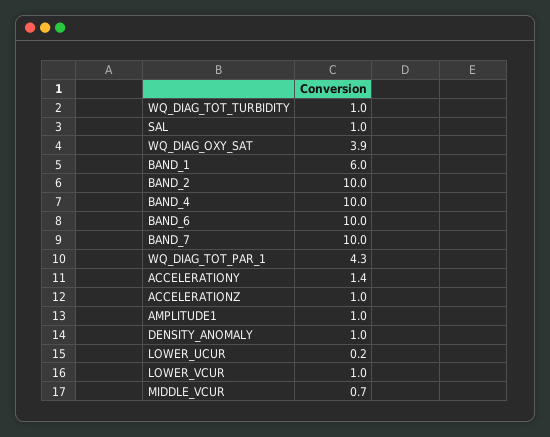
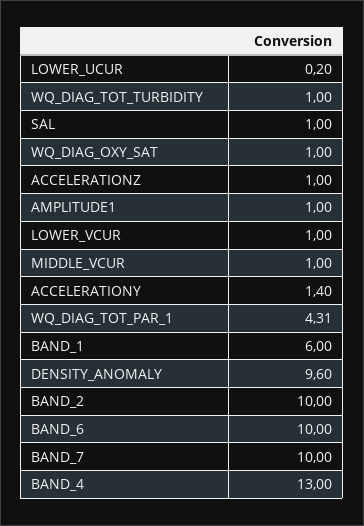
WQ_DIAG_OXY_SAT: 3.9 -> 1
BAND_4: 10 -> 13
DENSITY_ANOMALY: 1 -> 9.6
MIDDLE_VCUR: 0.7 -> 1

